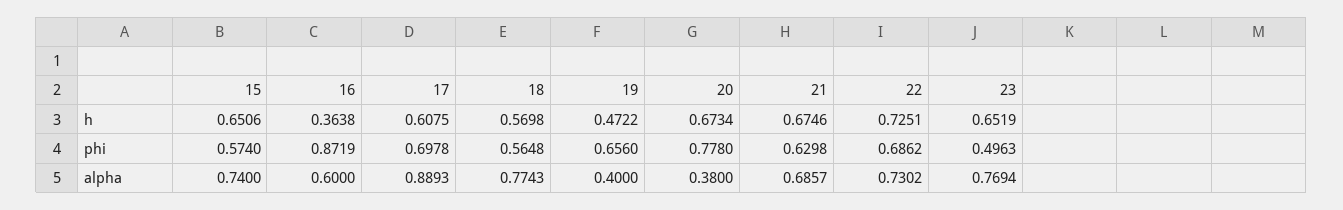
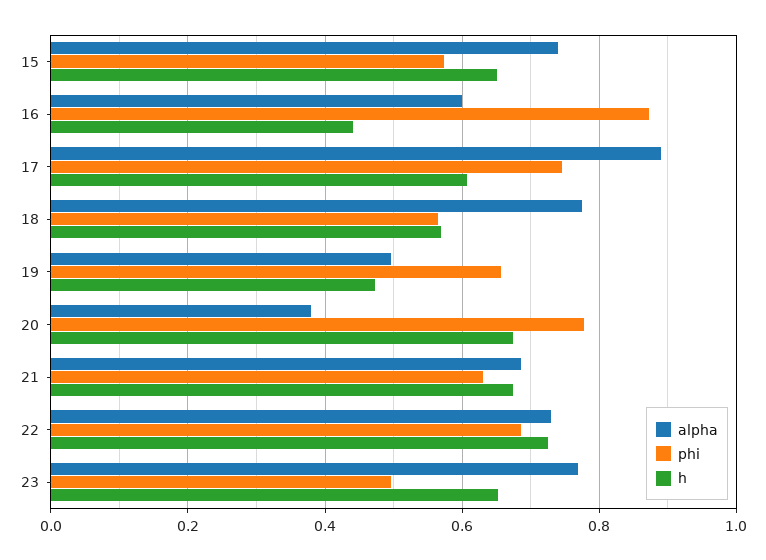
h, 16: 0.3638 -> 0.44
phi, 17: 0.6978 -> 0.74
alpha, 19: 0.4 -> 0.5

